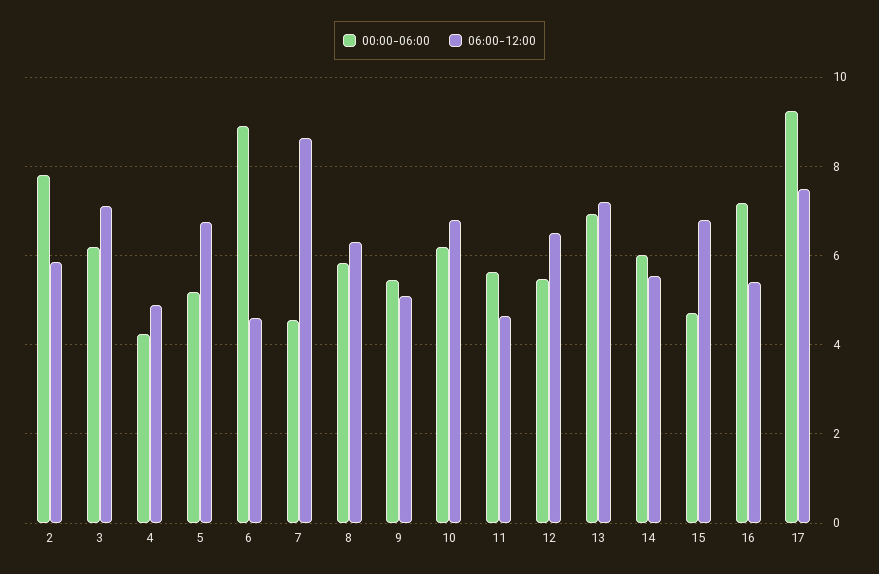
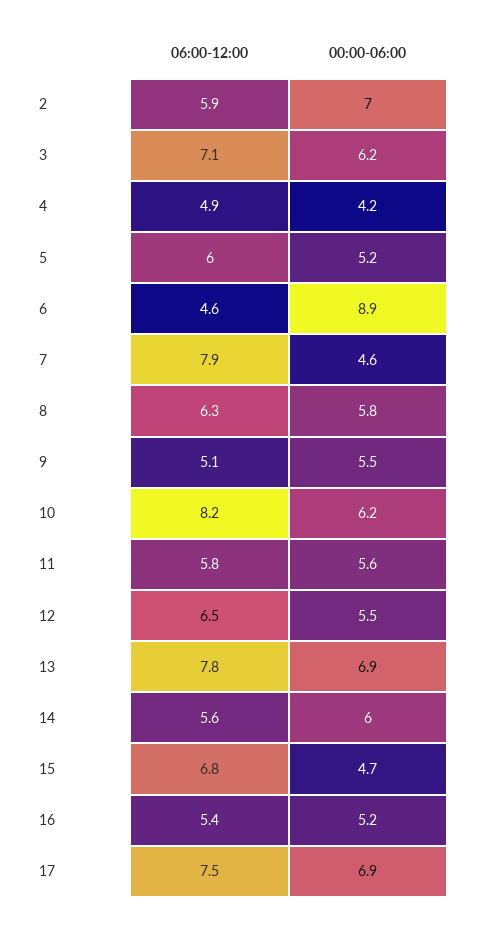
00:00-06:00, 2: 7.8 -> 7
06:00-12:00, 5: 6.8 -> 6
06:00-12:00, 7: 8.6 -> 7.9
06:00-12:00, 10: 6.8 -> 8.2
06:00-12:00, 11: 4.6 -> 5.8
06:00-12:00, 13: 7.2 -> 7.8
00:00-06:00, 16: 7.2 -> 5.2
00:00-06:00, 17: 9.2 -> 6.9

